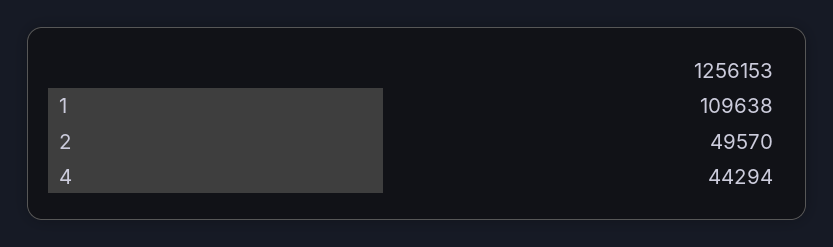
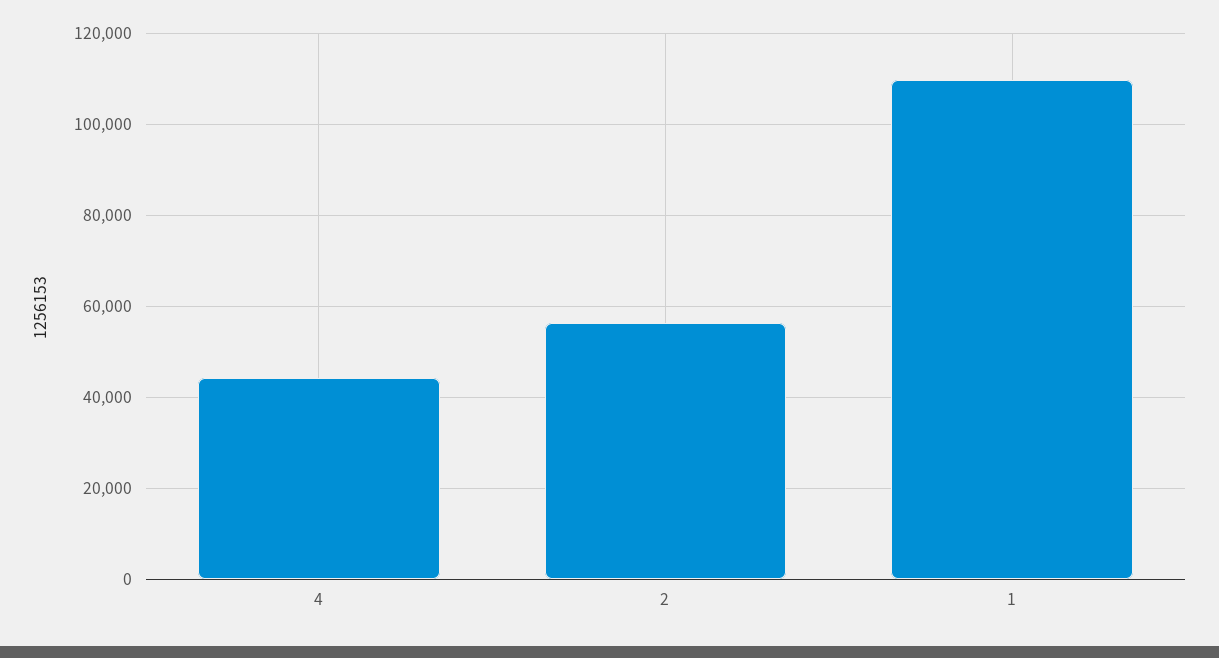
2: 49570 -> 56000

